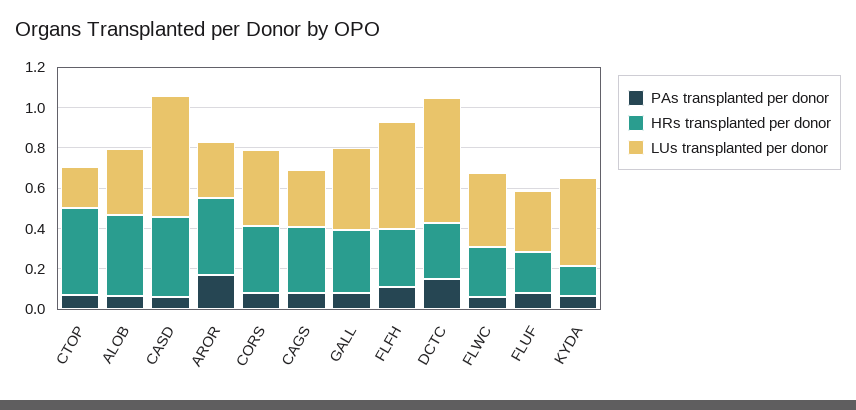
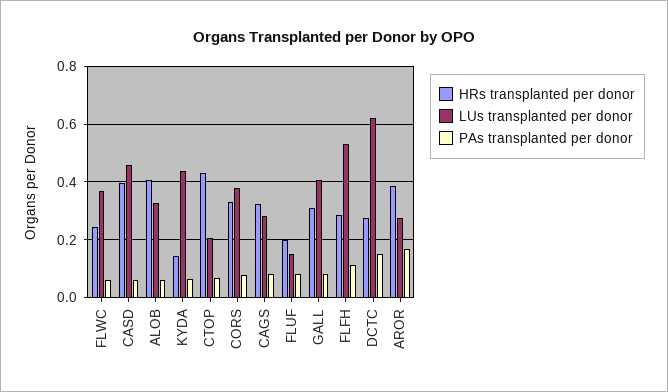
LUs transplanted per donor, CASD: 0.6 -> 0.45
LUs transplanted per donor, FLUF: 0.3 -> 0.15

